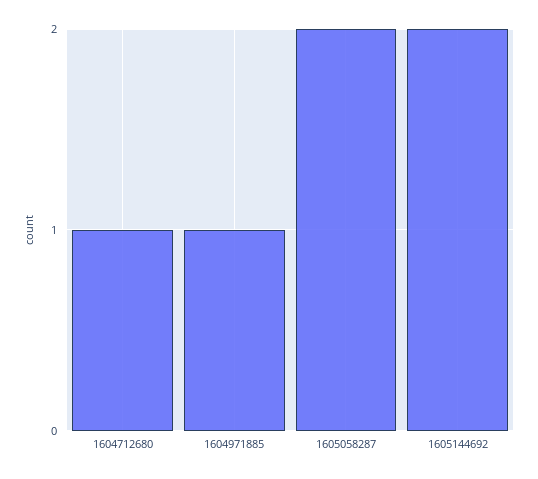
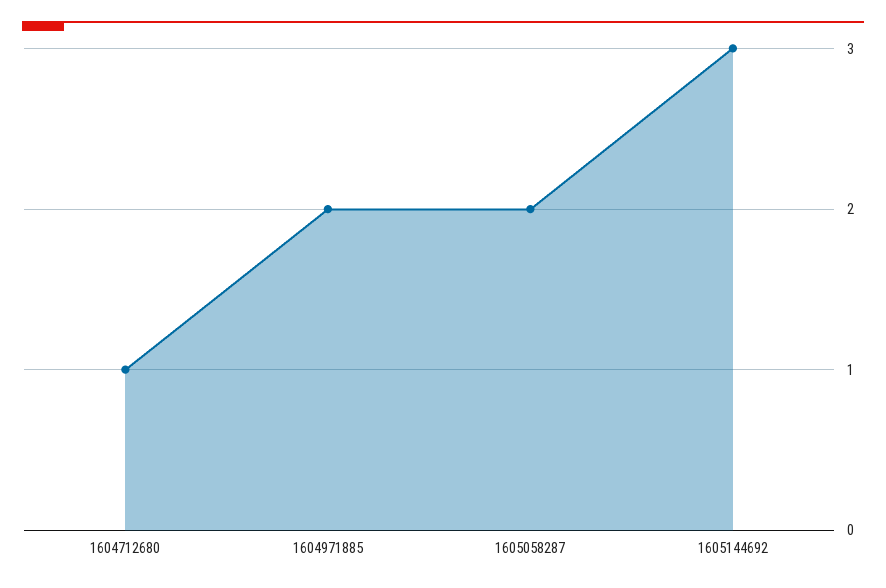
1604971885: 1 -> 2
1605144692: 2 -> 3

